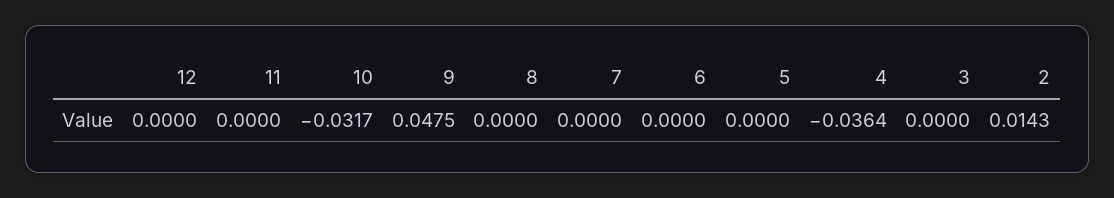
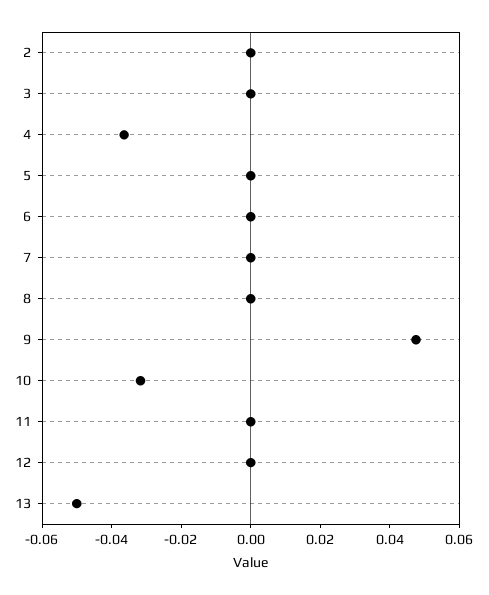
2: 0.0143 -> 0
13: none -> -0.05

